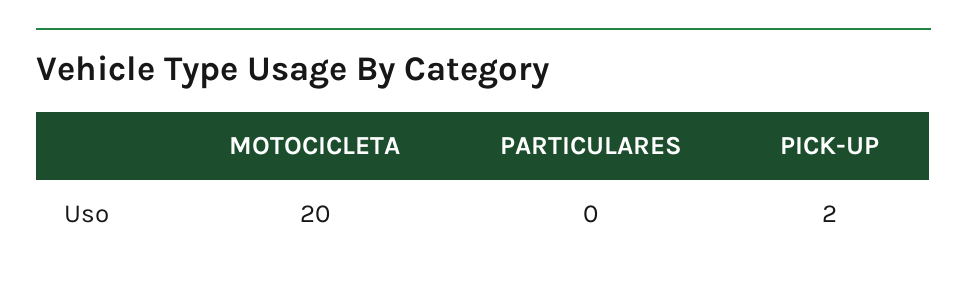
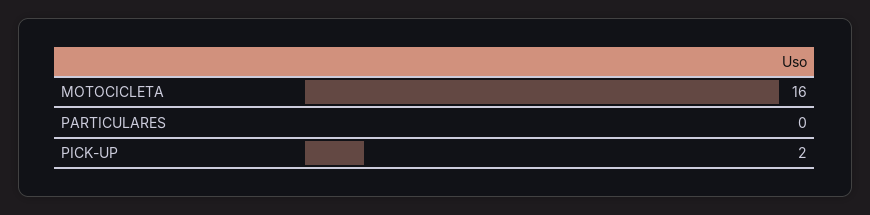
MOTOCICLETA: 20 -> 16

